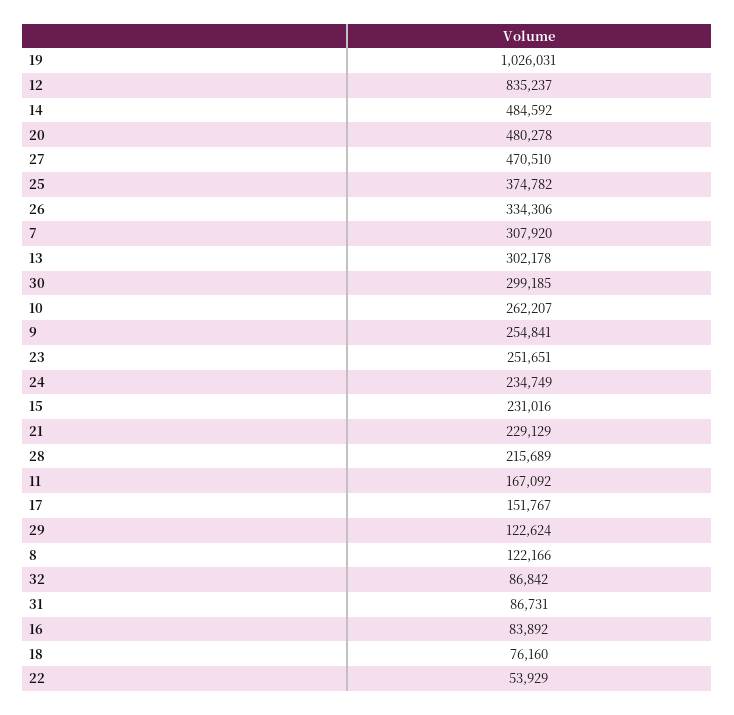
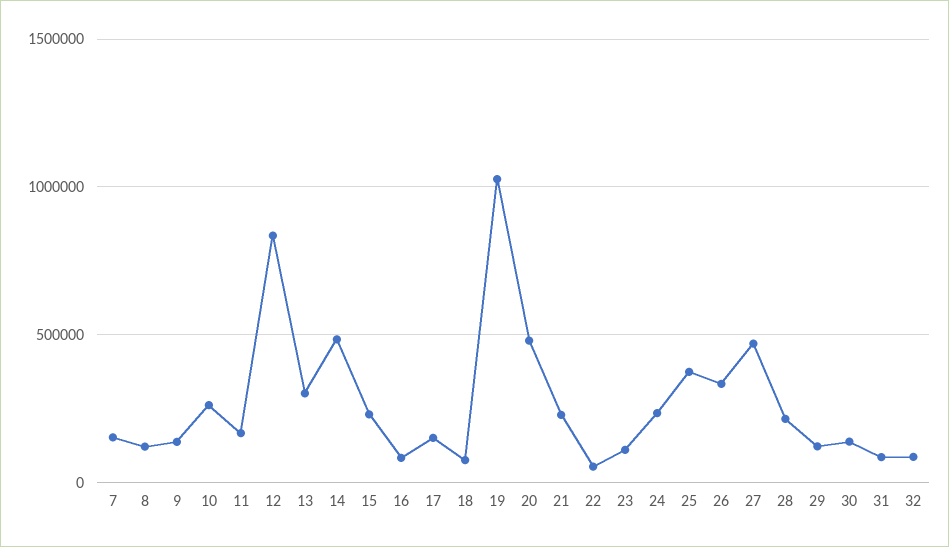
7: 307920 -> 150000
30: 299185 -> 150000
9: 254841 -> 150000
23: 251651 -> 100000

